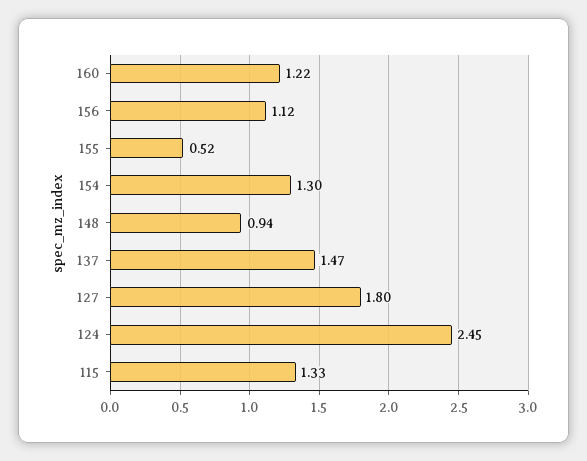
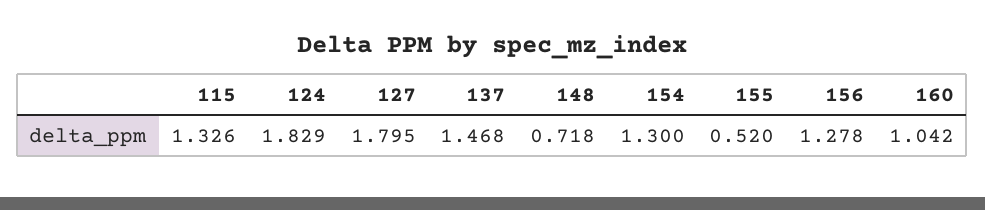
160: 1.22 -> 1.042
156: 1.12 -> 1.278
148: 0.94 -> 0.718
124: 2.45 -> 1.829

